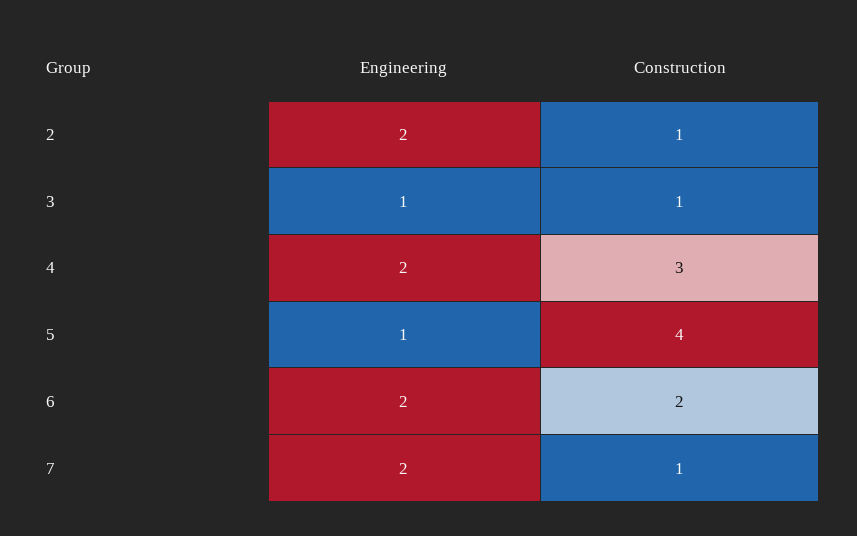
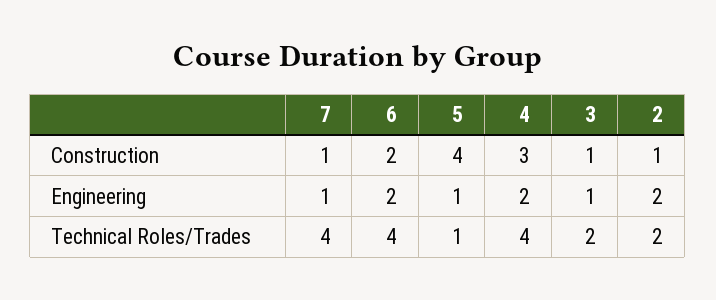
Engineering, 7: 2 -> 1
Technical Roles/Trades, 7: none -> 4
Technical Roles/Trades, 6: none -> 4
Technical Roles/Trades, 5: none -> 1
Technical Roles/Trades, 4: none -> 4
Technical Roles/Trades, 3: none -> 2
Technical Roles/Trades, 2: none -> 2

